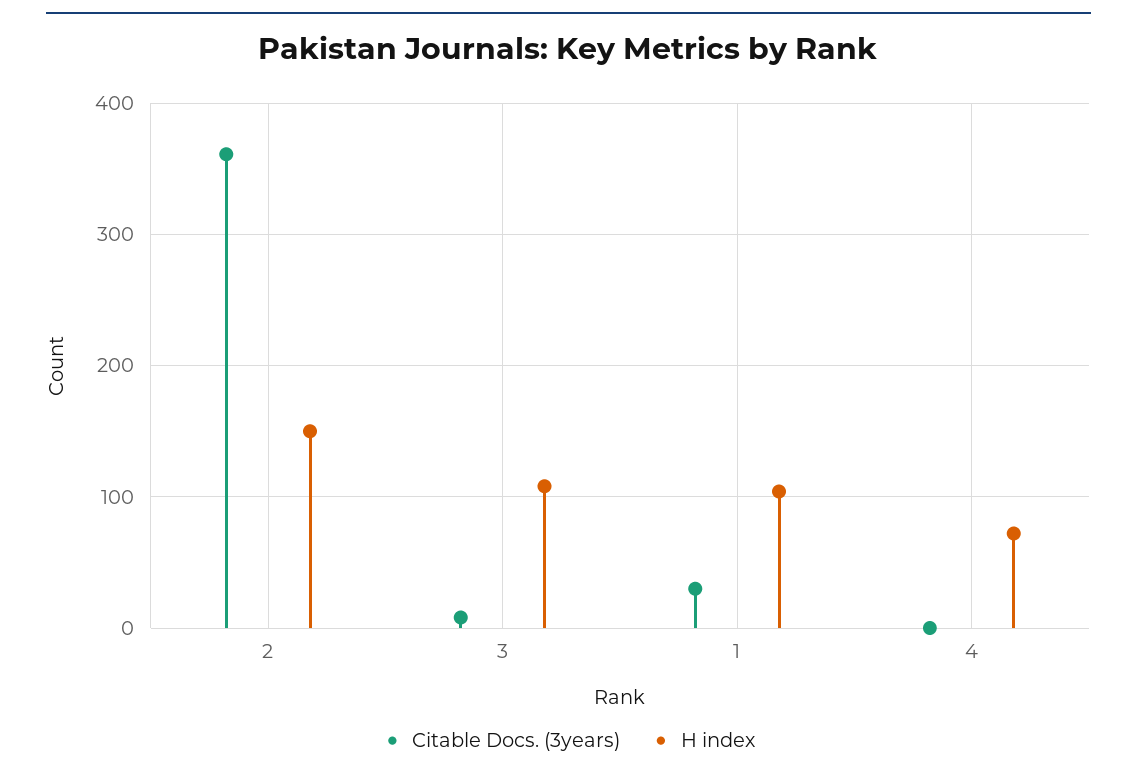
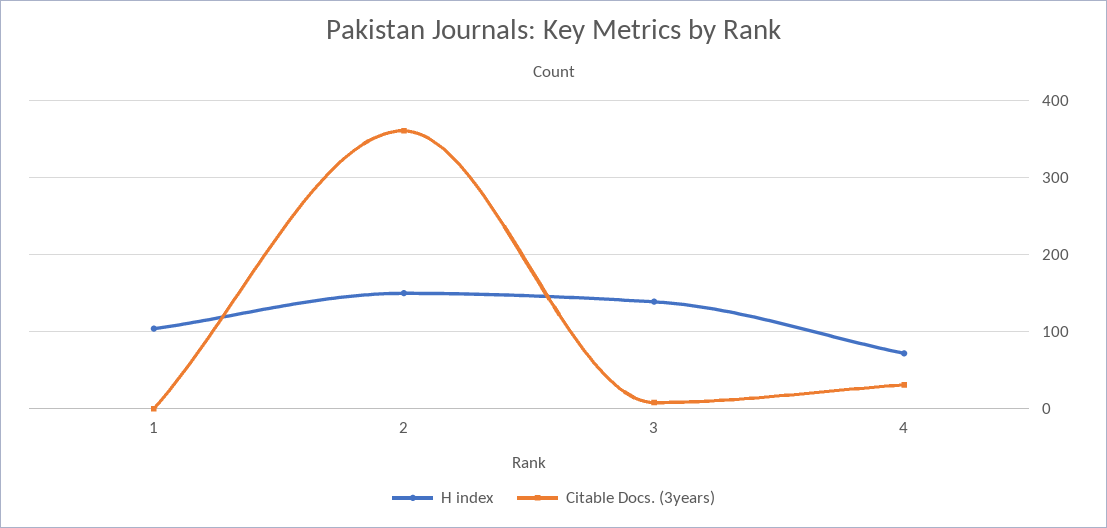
H index, 3: 110 -> 140
Citable Docs. (3years), 1: 30 -> 0
Citable Docs. (3years), 4: 0 -> 30

